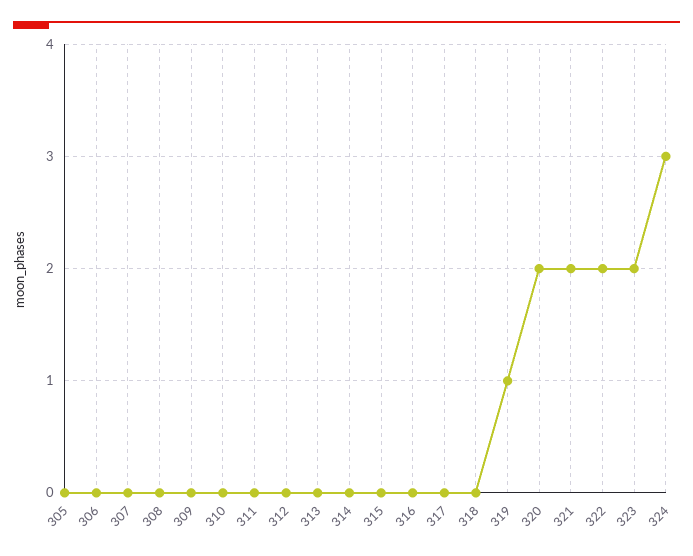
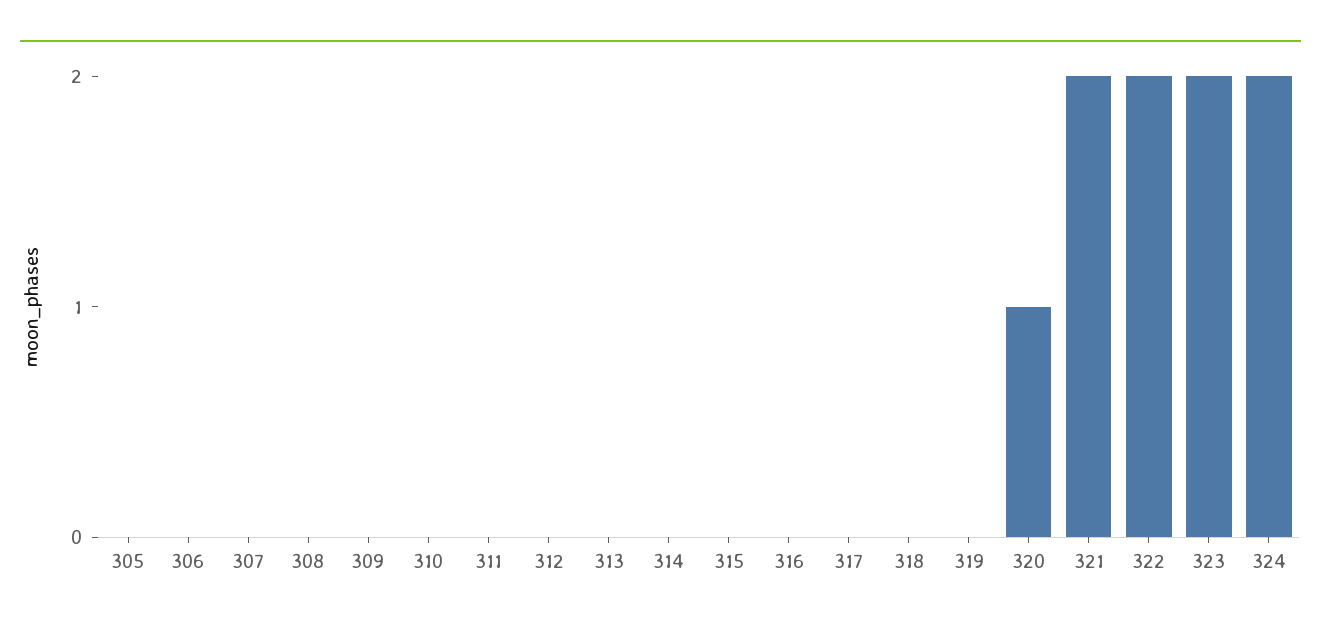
319: 1 -> 0
320: 2 -> 1
324: 3 -> 2

